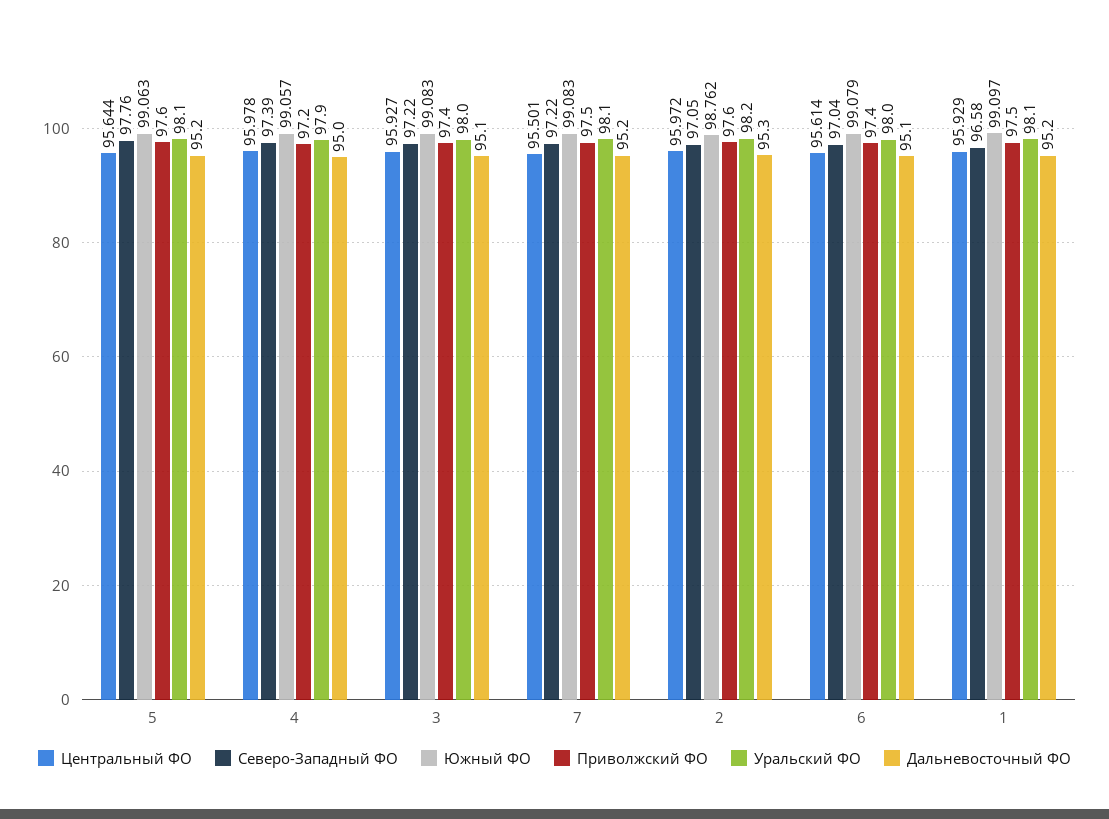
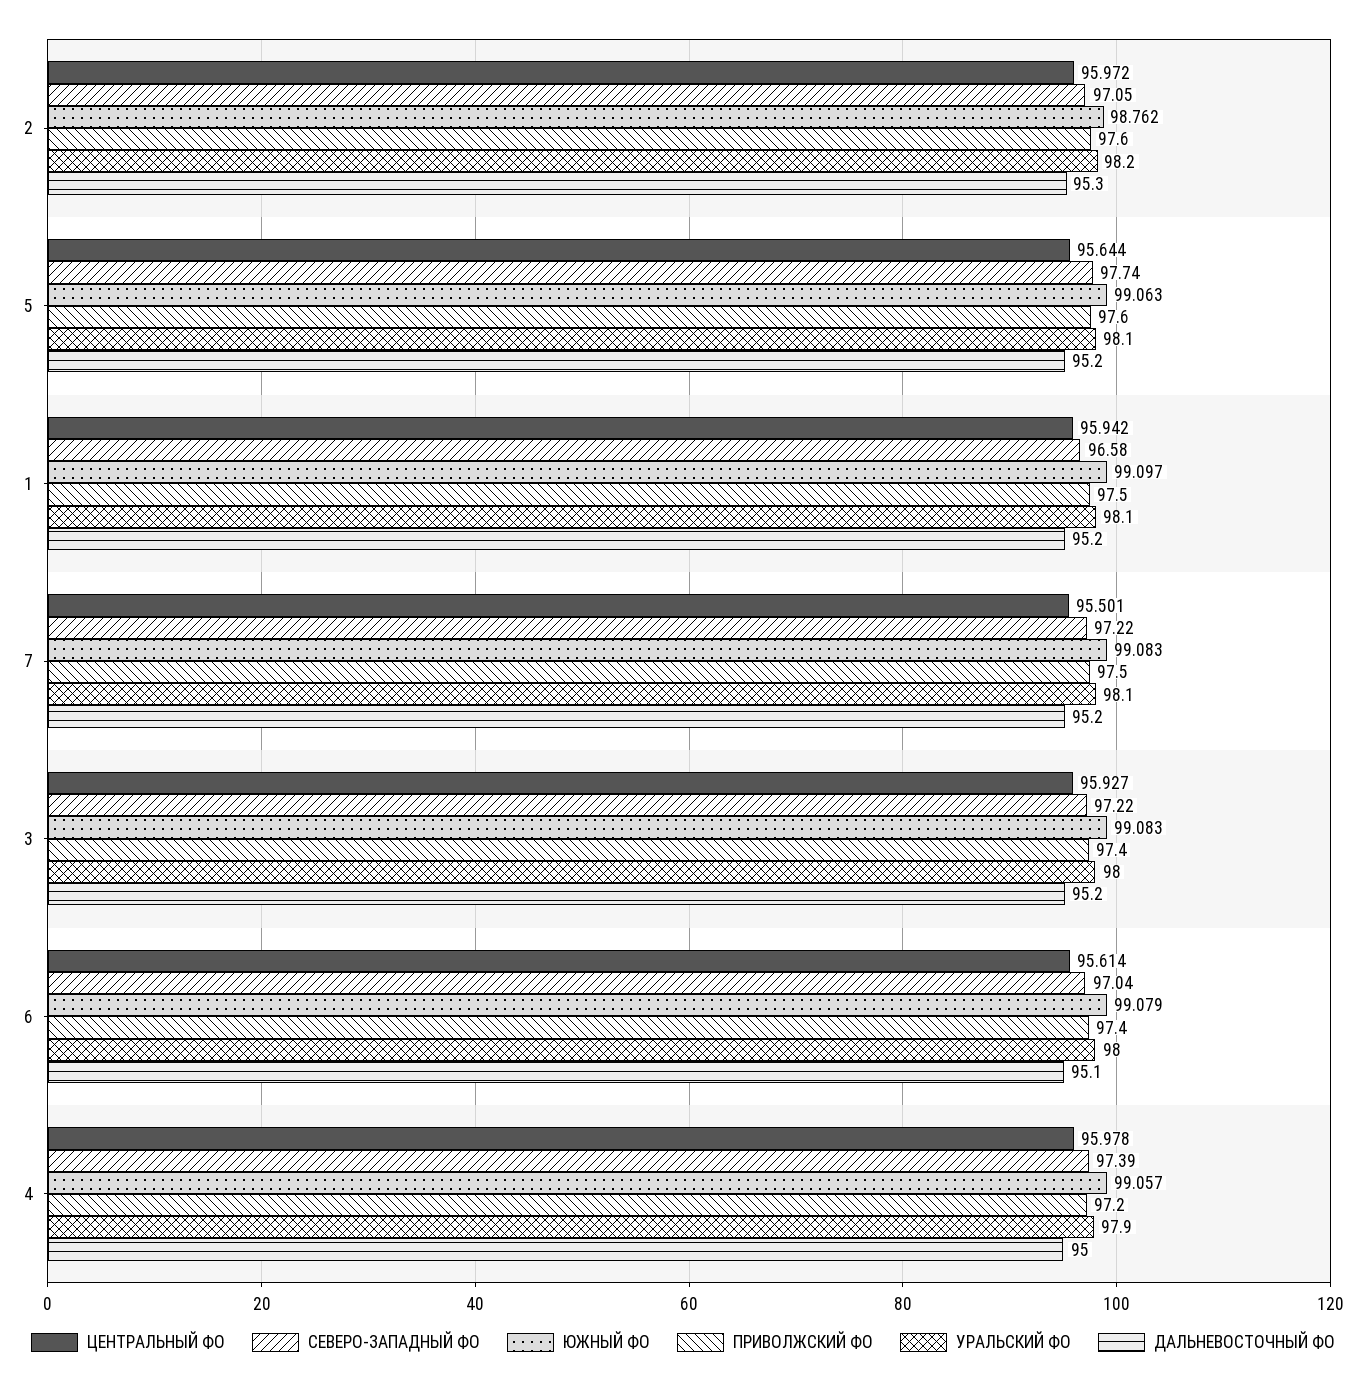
Северо-Западный ФО, 5: 97.76 -> 97.74
Дальневосточный ФО, 3: 95.1 -> 95.2
Центральный ФО, 1: 95.929 -> 95.942

